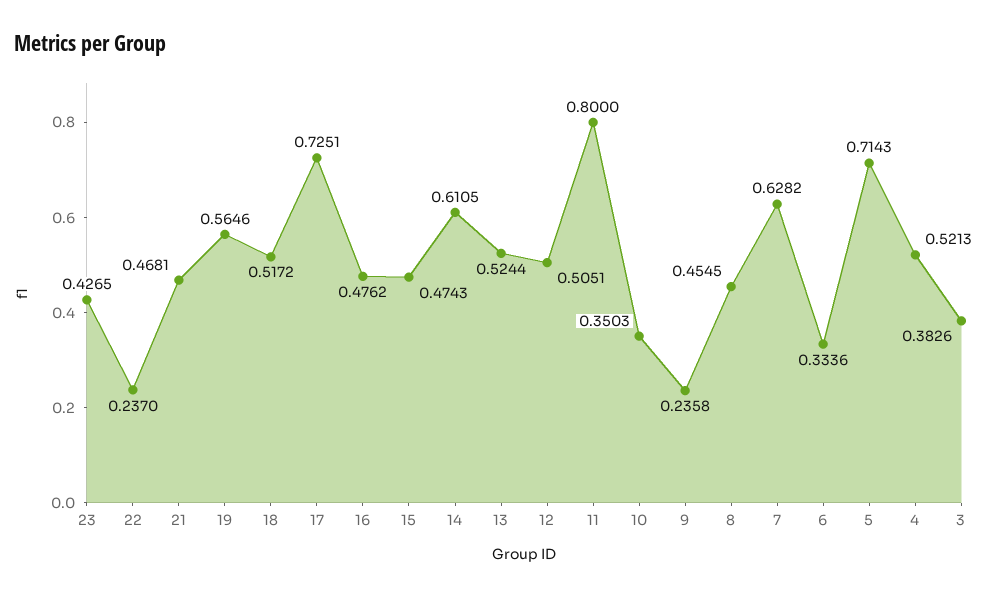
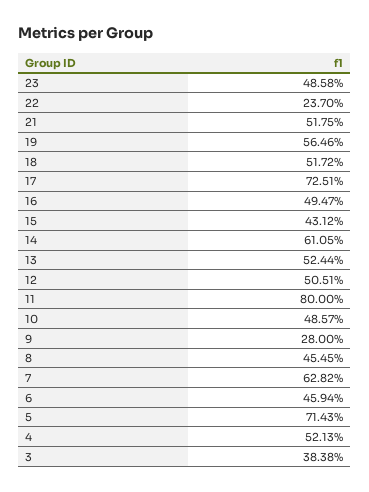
23: 0.4265 -> 0.4858
21: 0.4681 -> 0.5175
16: 0.4762 -> 0.4947
15: 0.4743 -> 0.4312
10: 0.3503 -> 0.4857
9: 0.2358 -> 0.28
6: 0.3336 -> 0.4594
3: 0.3826 -> 0.3838

